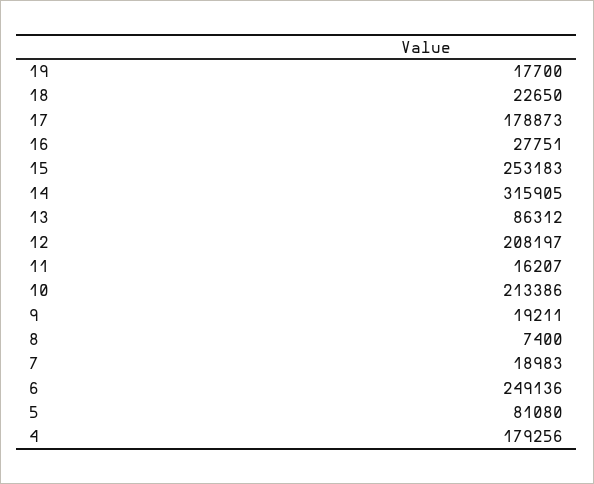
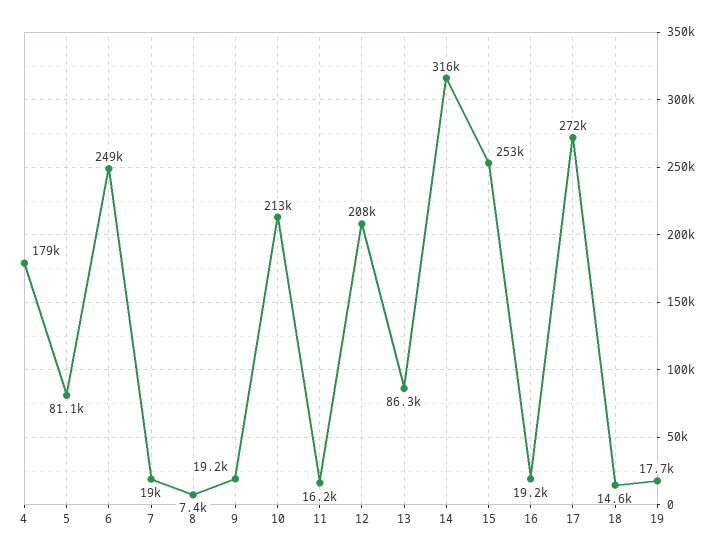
18: 22650 -> 14600
17: 178873 -> 272000
16: 27751 -> 19200

